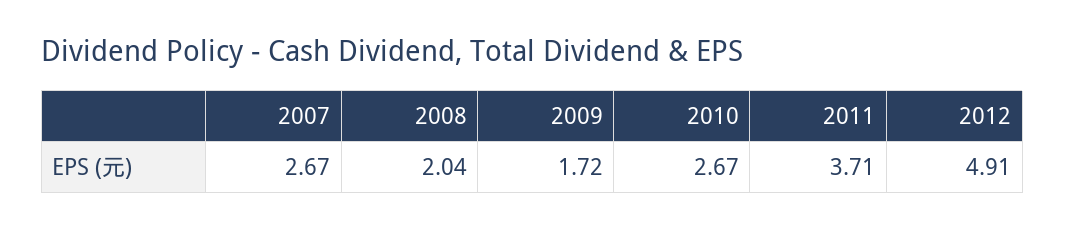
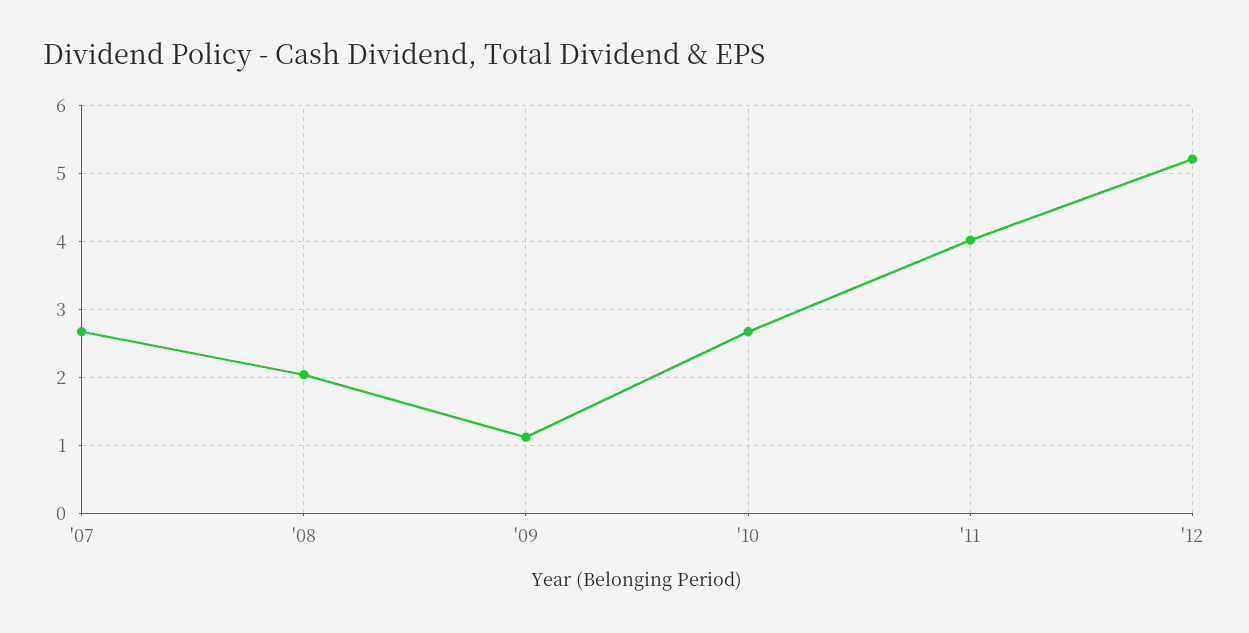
2009: 1.72 -> 1.1
2011: 3.71 -> 4
2012: 4.91 -> 5.2

